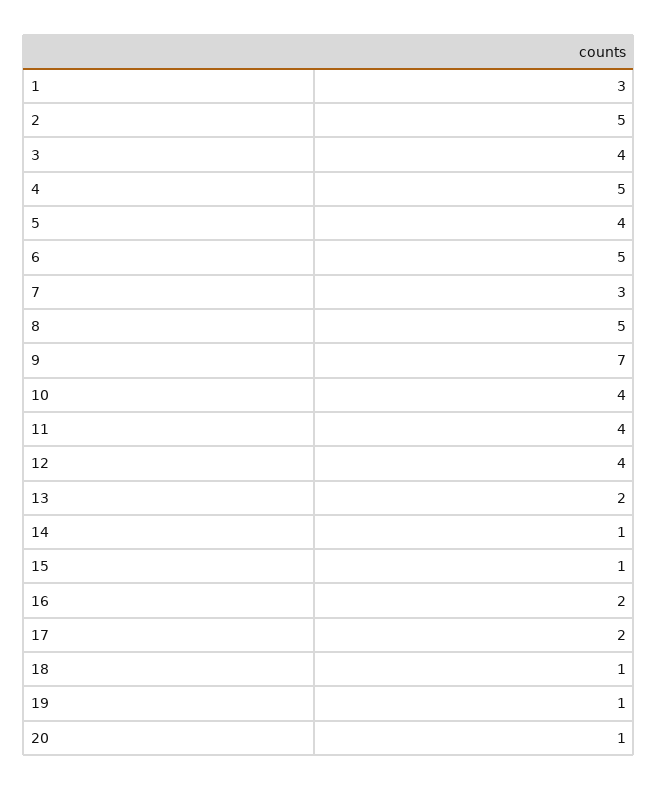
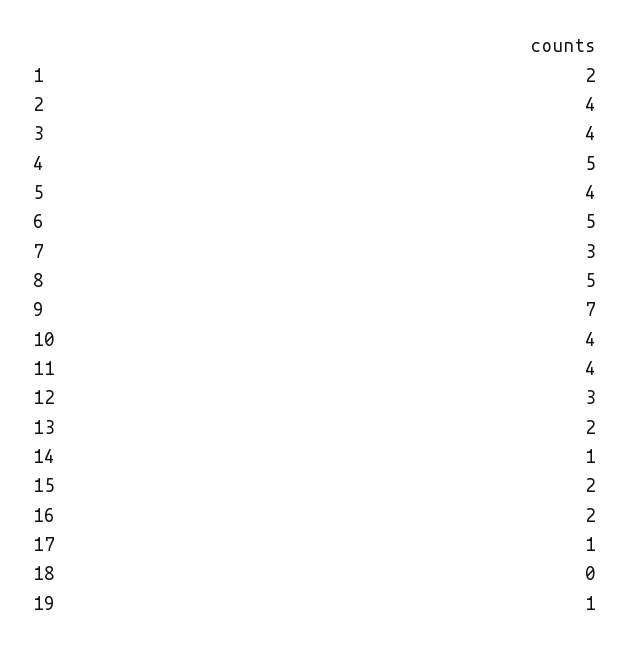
1: 3 -> 2
2: 5 -> 4
12: 4 -> 3
15: 1 -> 2
17: 2 -> 1
18: 1 -> 0
20: 1 -> none

